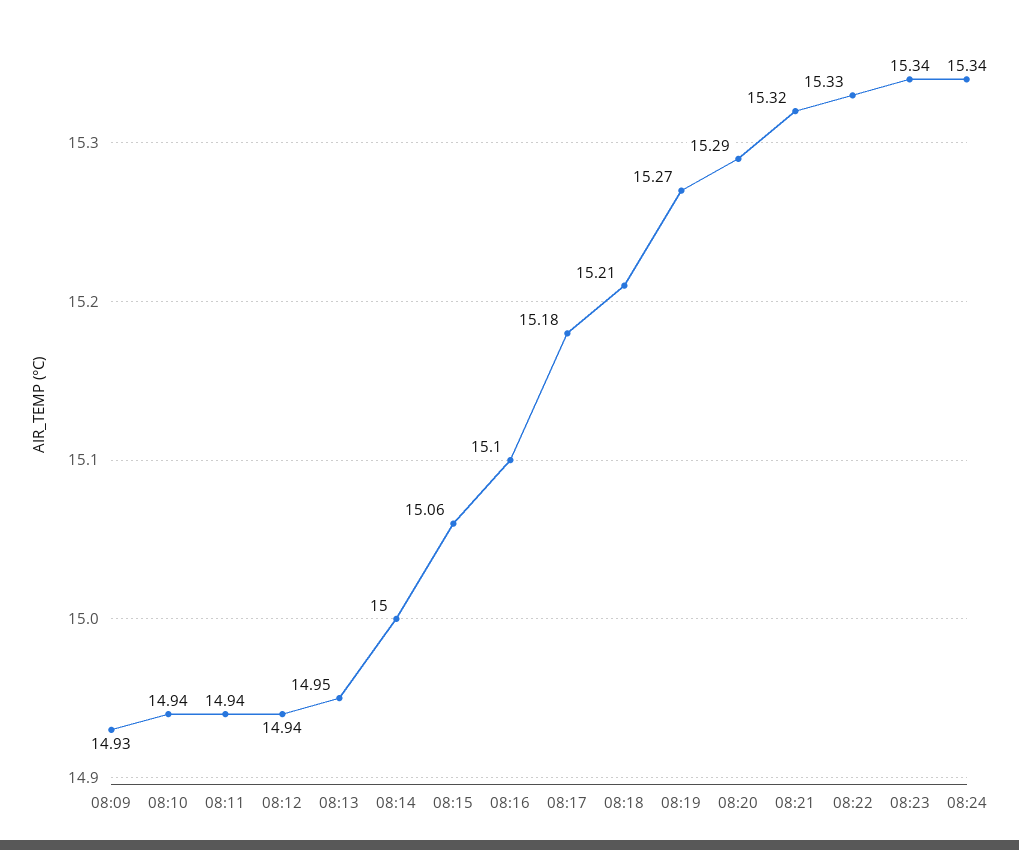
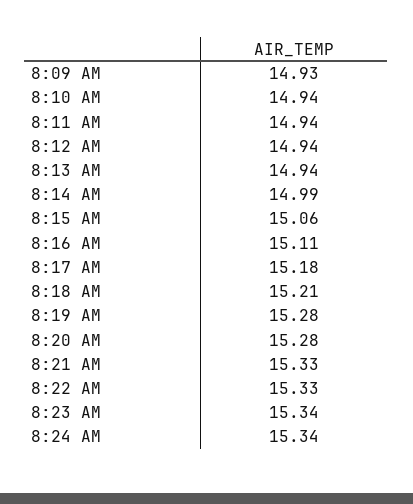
08:13: 14.95 -> 14.94
08:14: 15 -> 14.99
08:16: 15.1 -> 15.11
08:19: 15.27 -> 15.28
08:20: 15.29 -> 15.28
08:21: 15.32 -> 15.33

